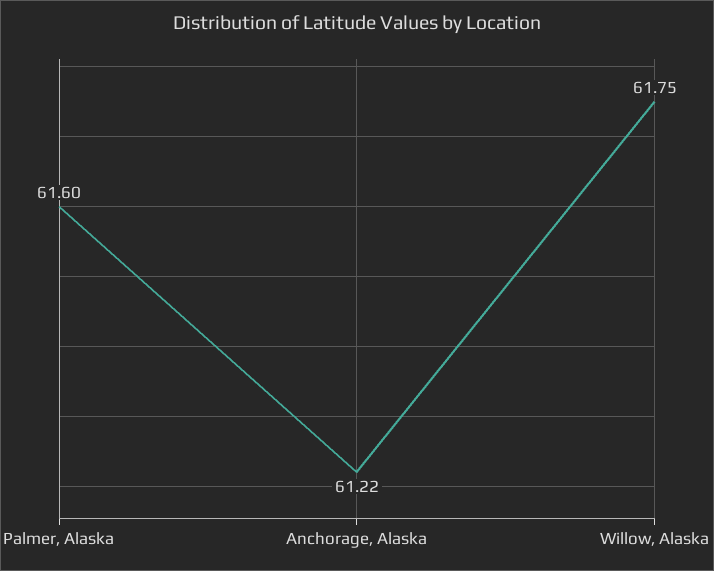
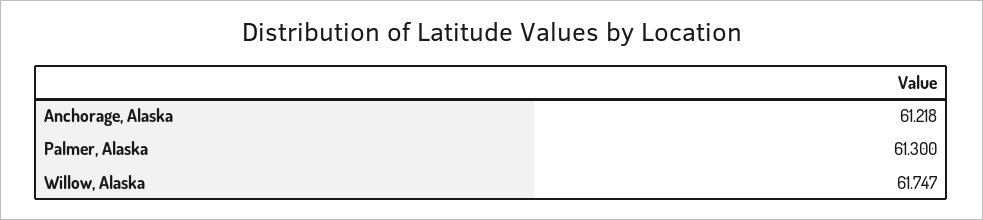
Palmer, Alaska: 61.6 -> 61.3

